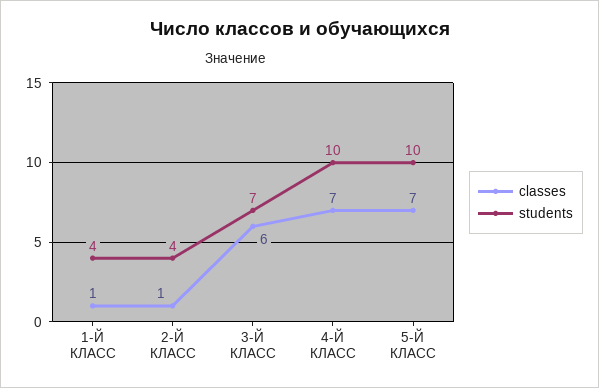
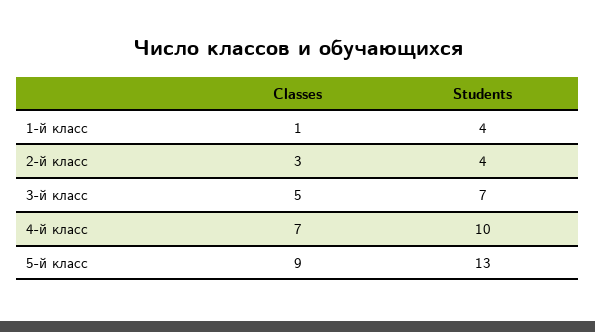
classes, 2-Й КЛАСС: 1 -> 3
classes, 3-Й КЛАСС: 6 -> 5
classes, 5-Й КЛАСС: 7 -> 9
students, 5-Й КЛАСС: 10 -> 13

